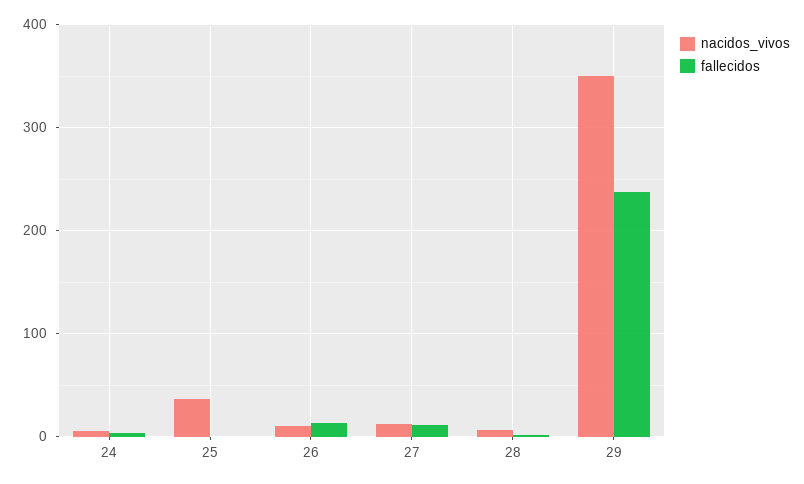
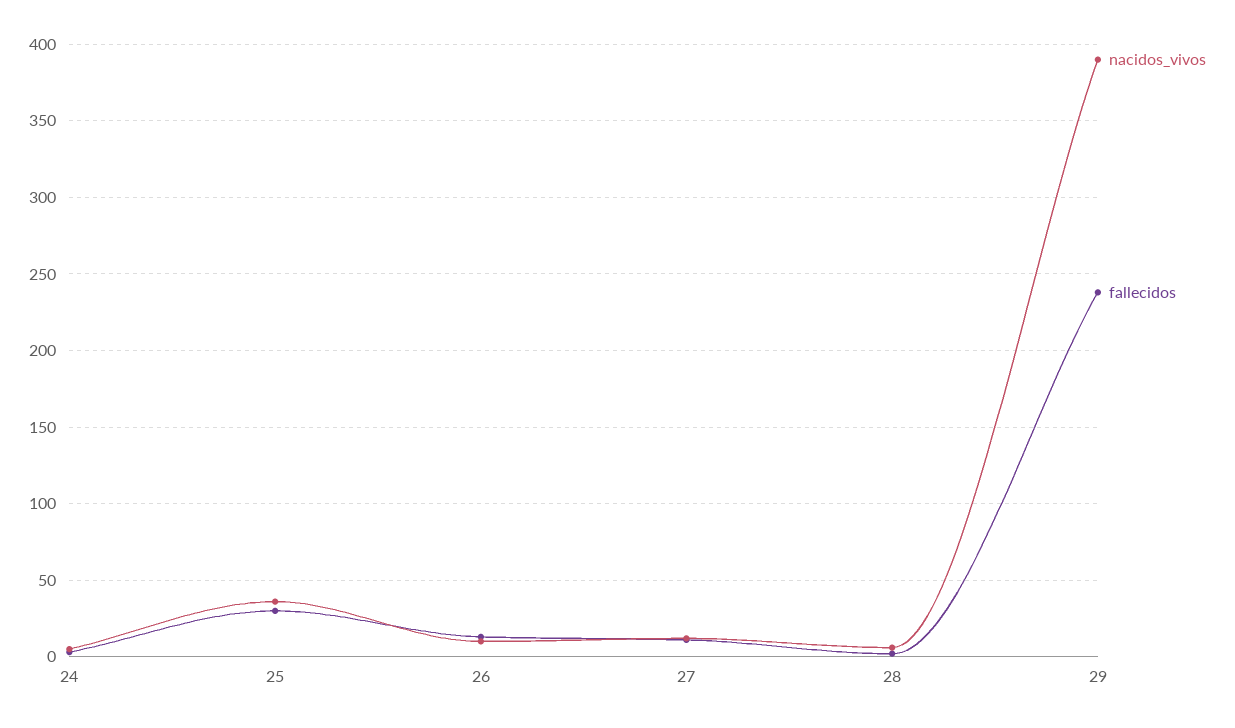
fallecidos, 25: 0 -> 30
nacidos_vivos, 29: 350 -> 390

